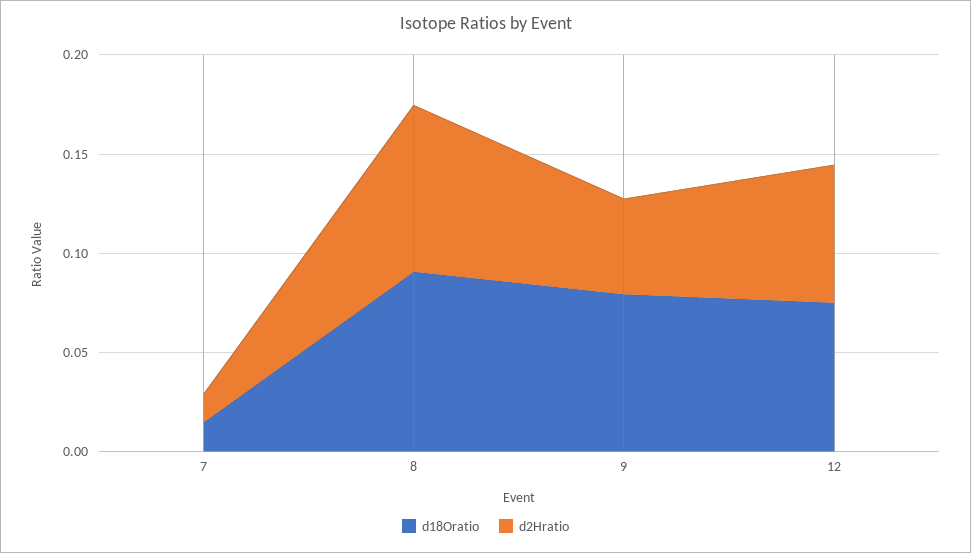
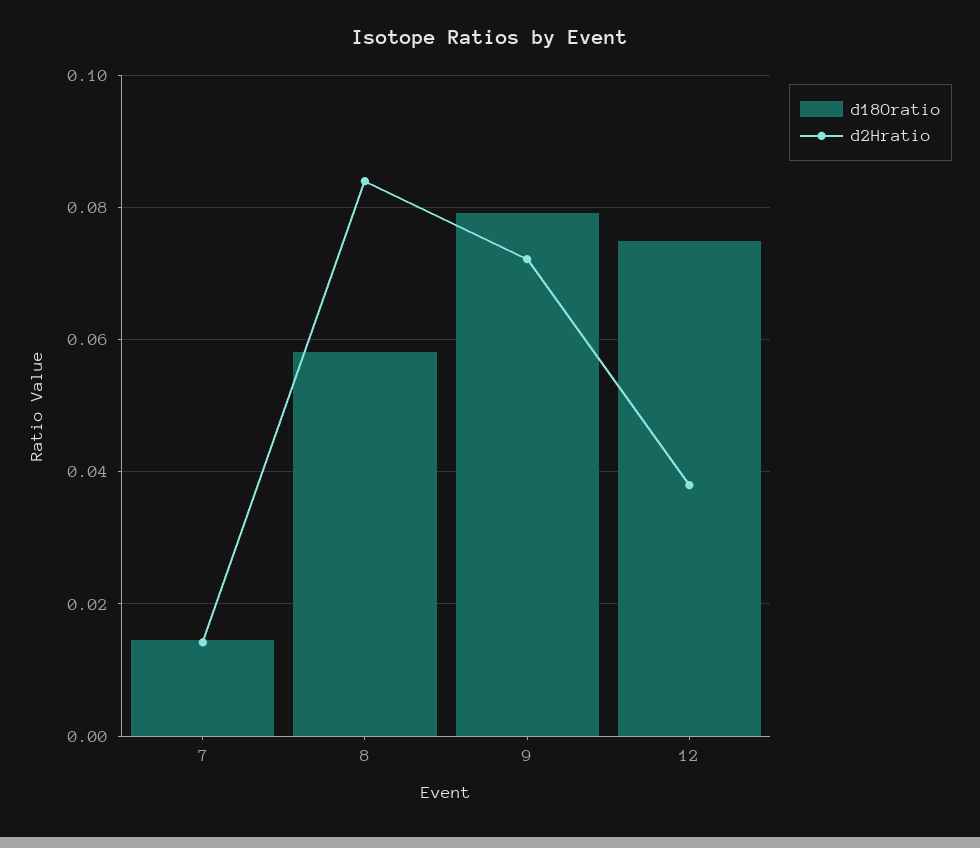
d18Oratio, 8: 0.09 -> 0.058
d2Hratio, 9: 0.05 -> 0.072
d2Hratio, 12: 0.07 -> 0.038

